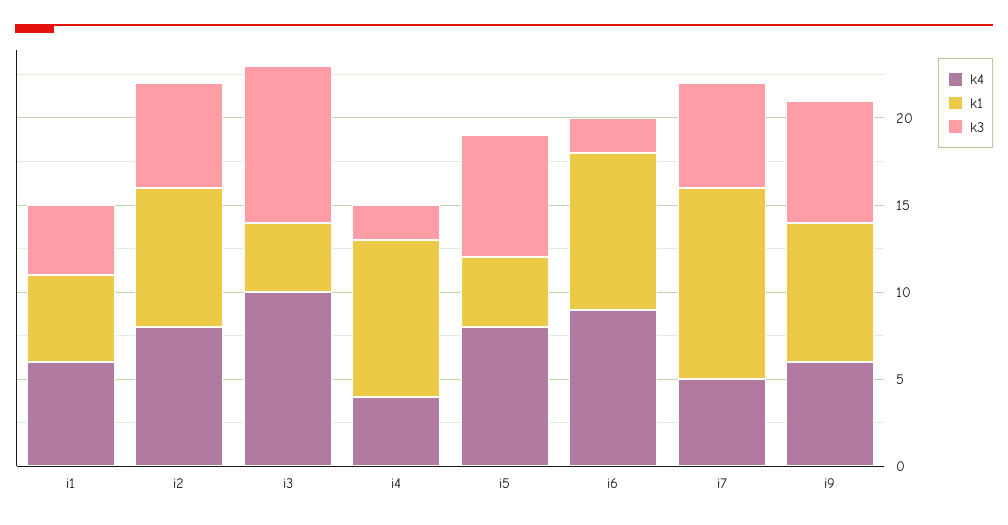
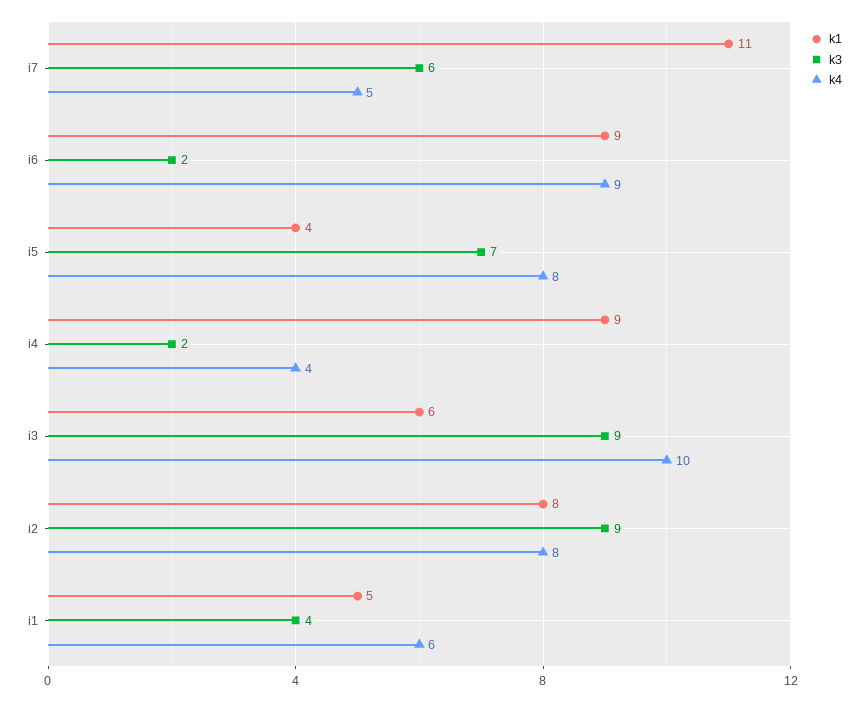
k3, i2: 6 -> 9
k1, i3: 4 -> 6
k4, i9: 6 -> none
k1, i9: 8 -> none
k3, i9: 7 -> none

